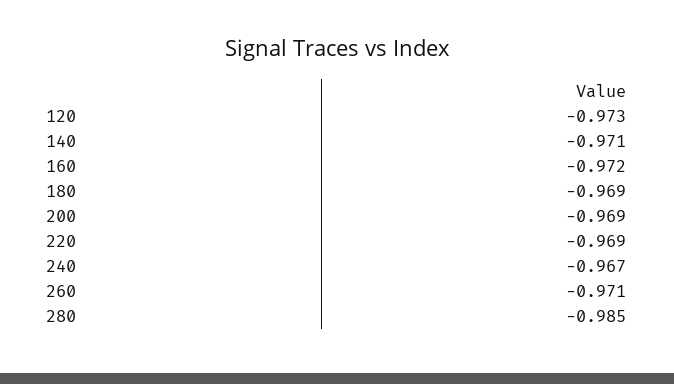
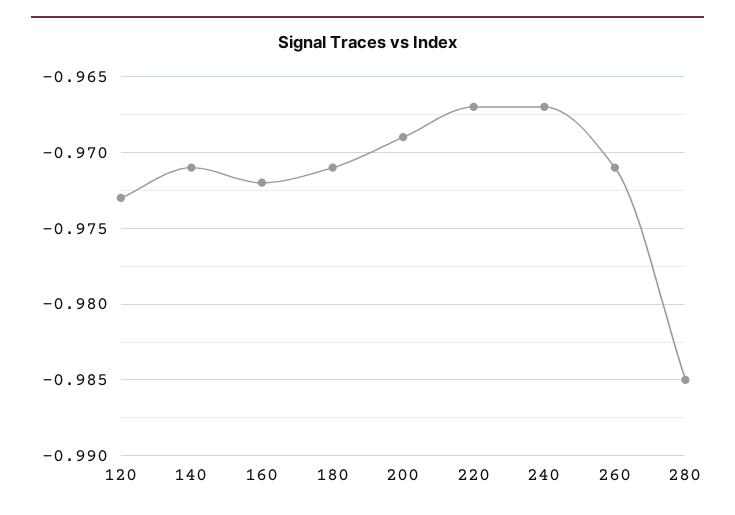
180: -0.969 -> -0.971
220: -0.969 -> -0.967

